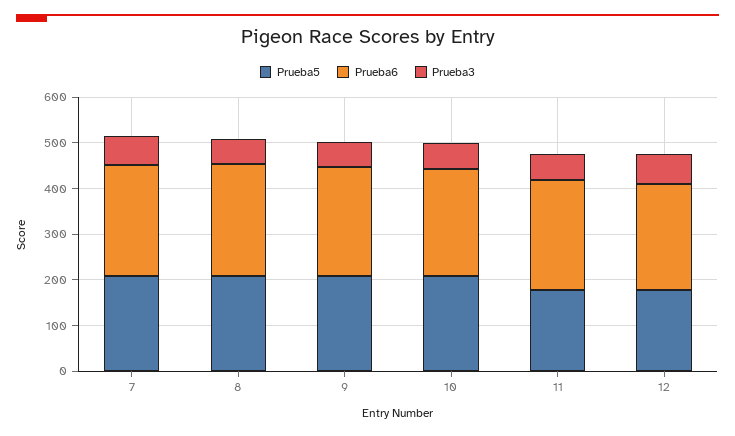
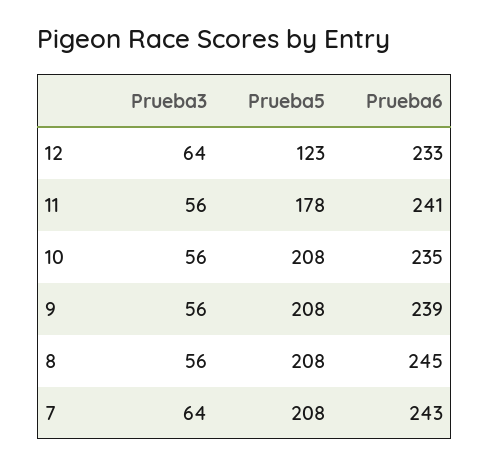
Prueba5, 12: 180 -> 123

